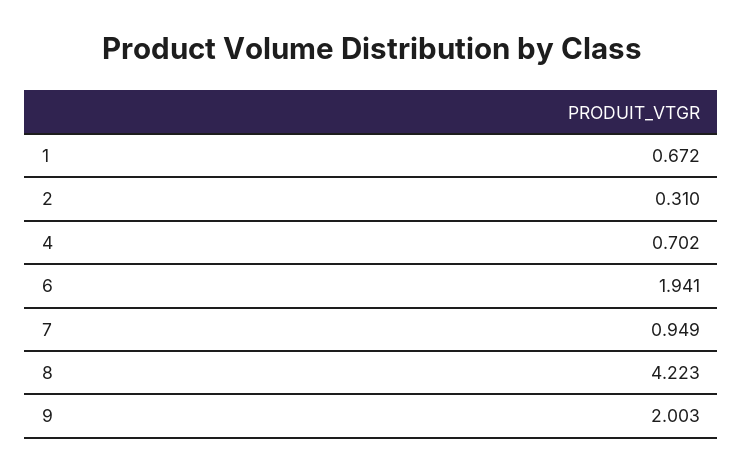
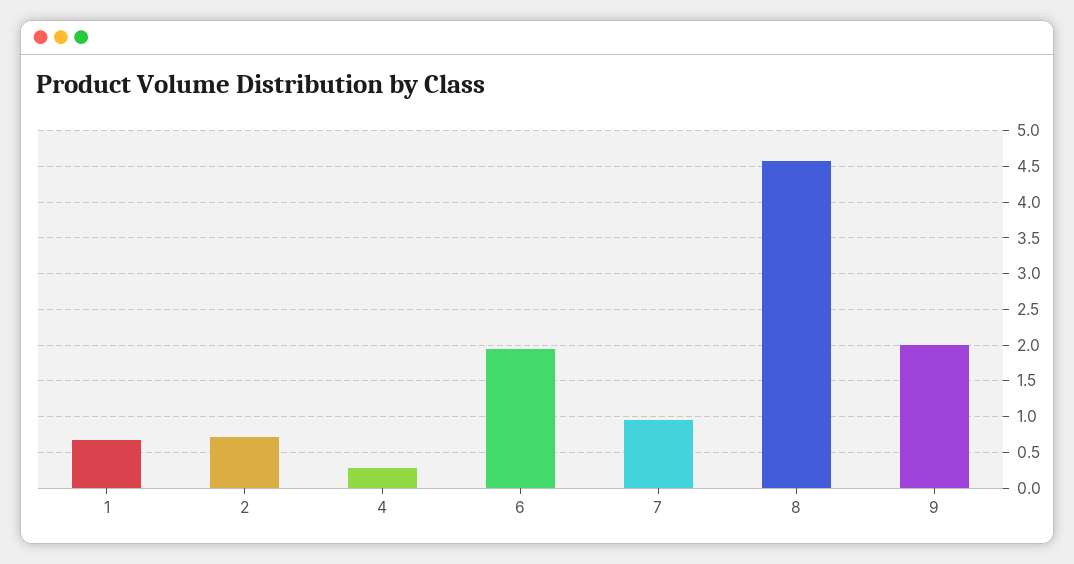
2: 0.31 -> 0.7
4: 0.702 -> 0.3
8: 4.223 -> 4.6

